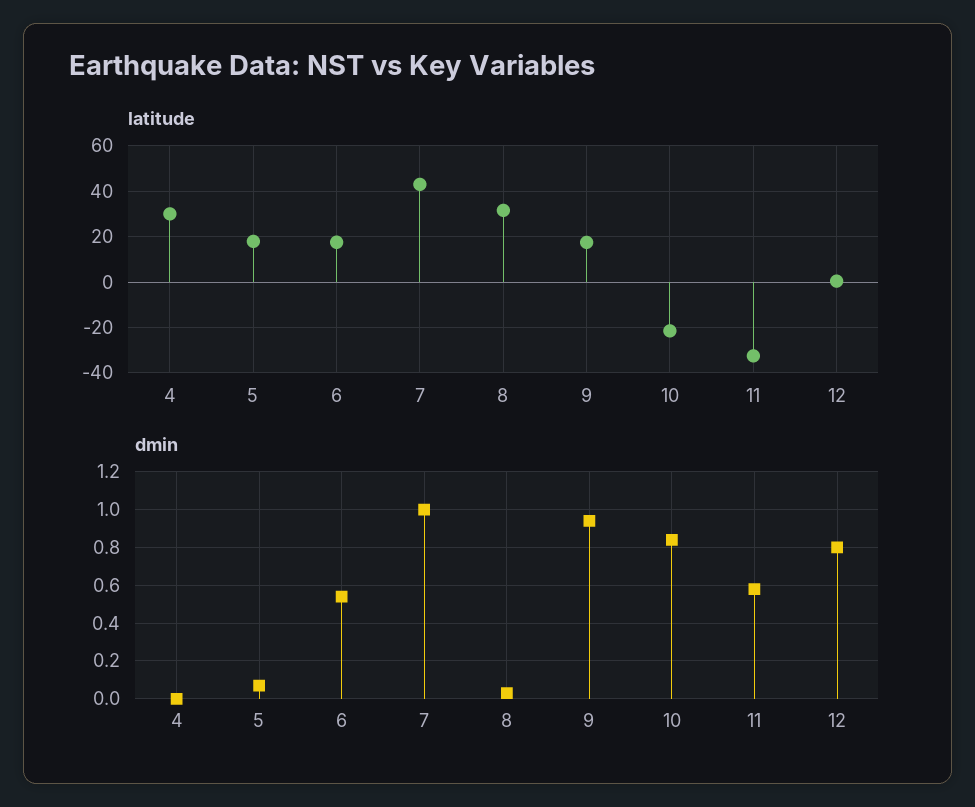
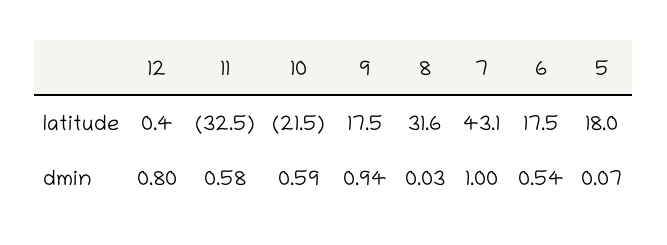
latitude, 4: 30 -> none
dmin, 4: 0 -> none
dmin, 10: 0.85 -> 0.59

